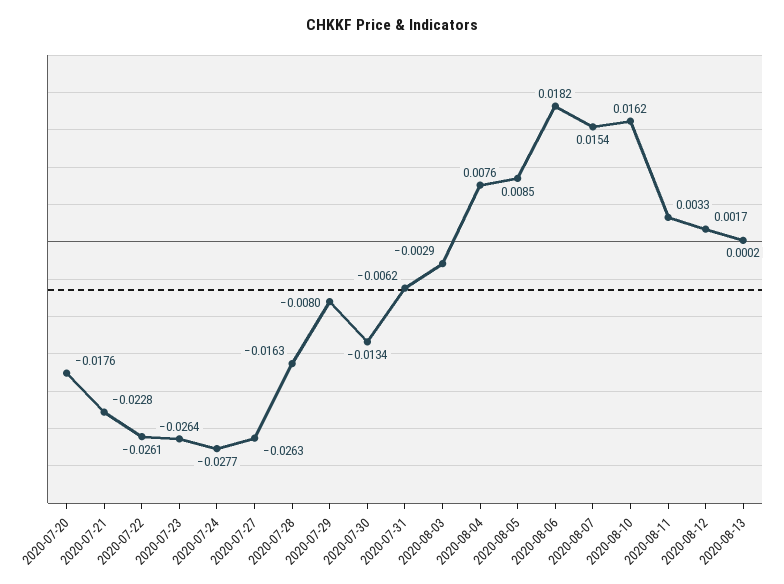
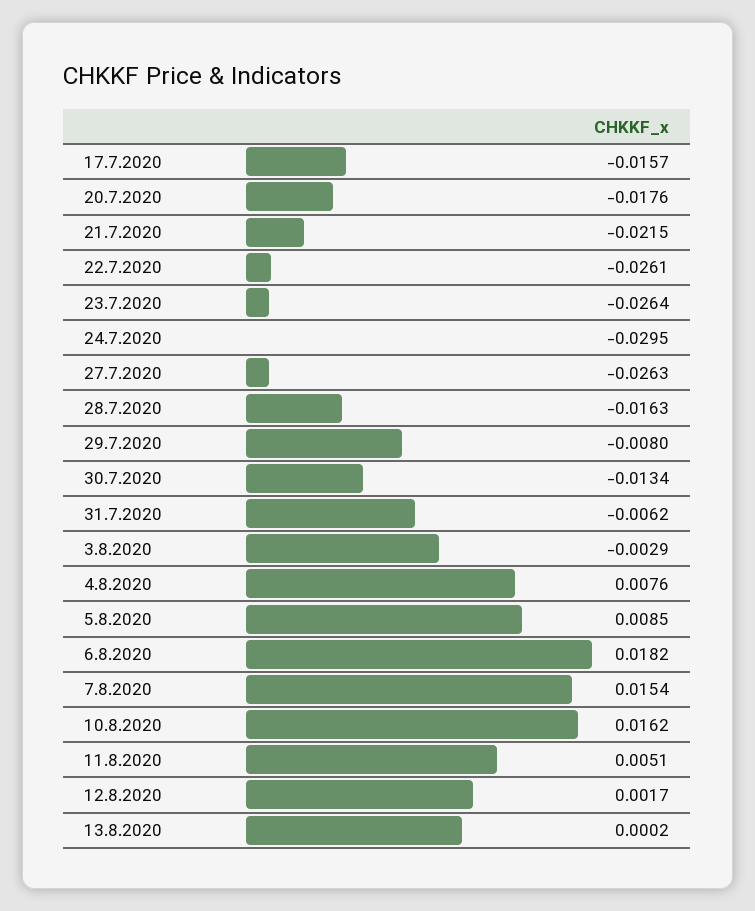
2020-07-21: -0.0228 -> -0.0215
2020-07-24: -0.0277 -> -0.0295
2020-08-11: 0.0033 -> 0.0051
17.7.2020: none -> -0.0157

